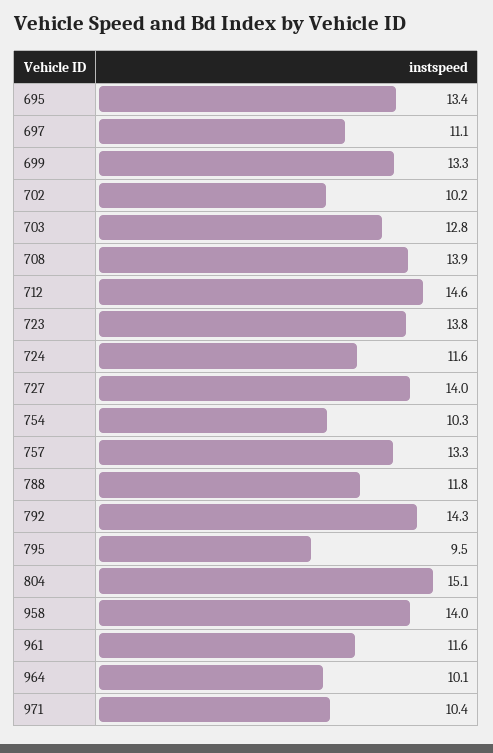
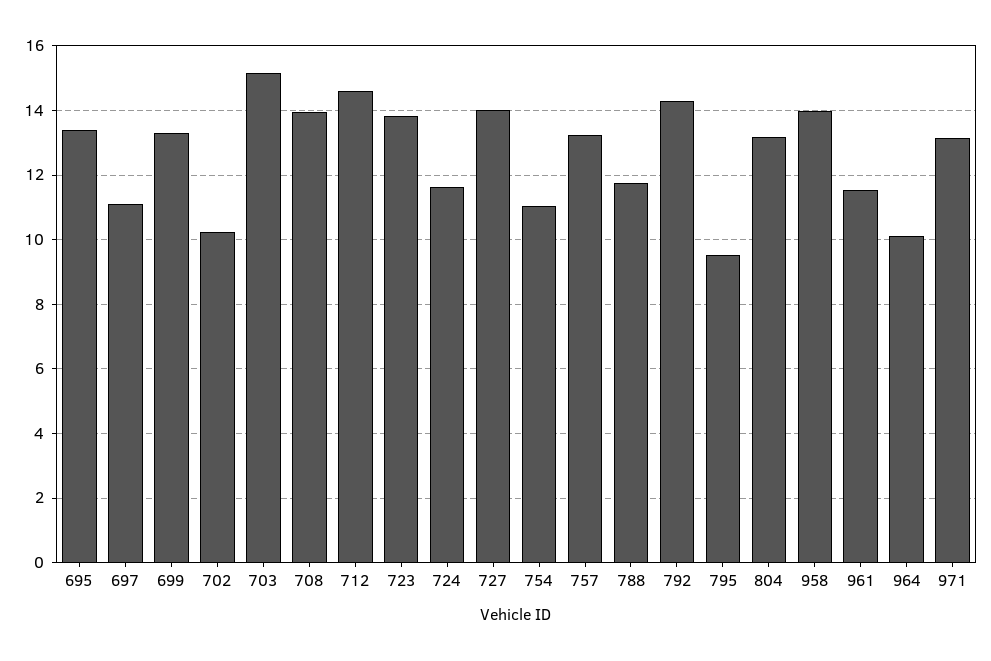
703: 12.8 -> 15.2
754: 10.3 -> 11
804: 15.1 -> 13.2
971: 10.4 -> 13.2

